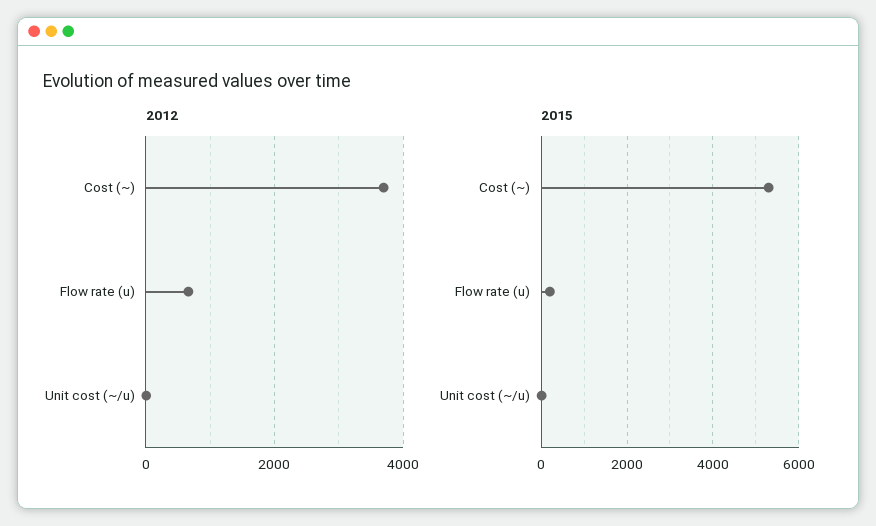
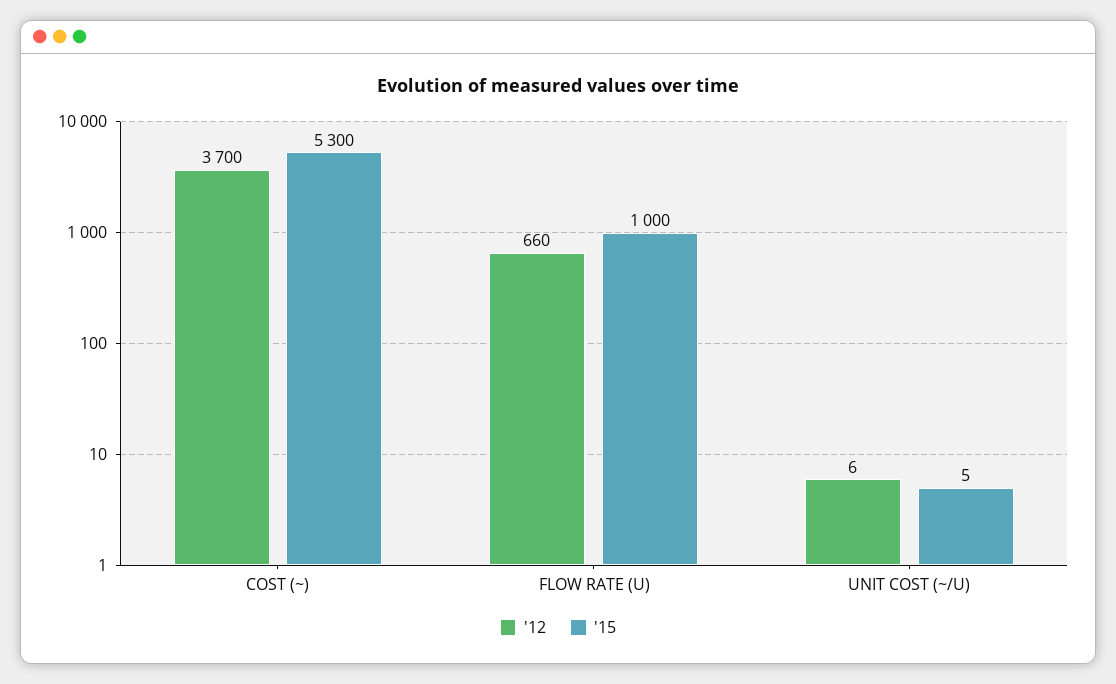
2015, Flow rate (u): 200 -> 1000

